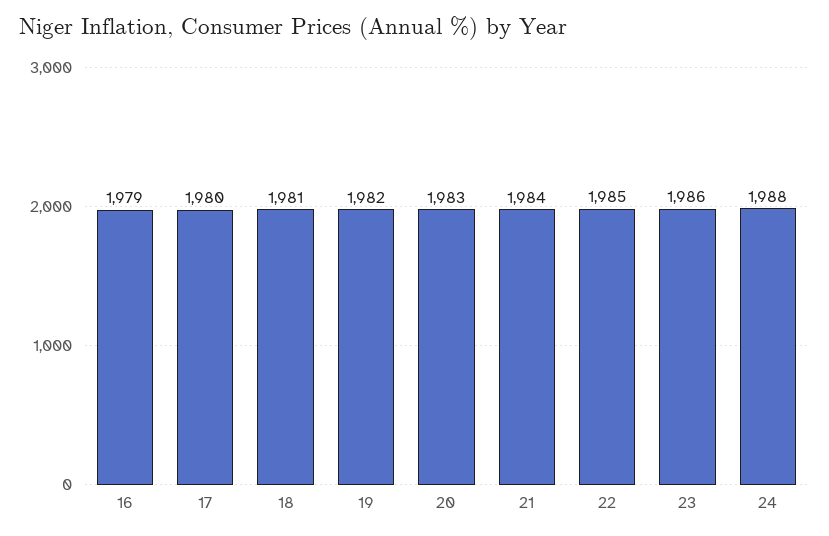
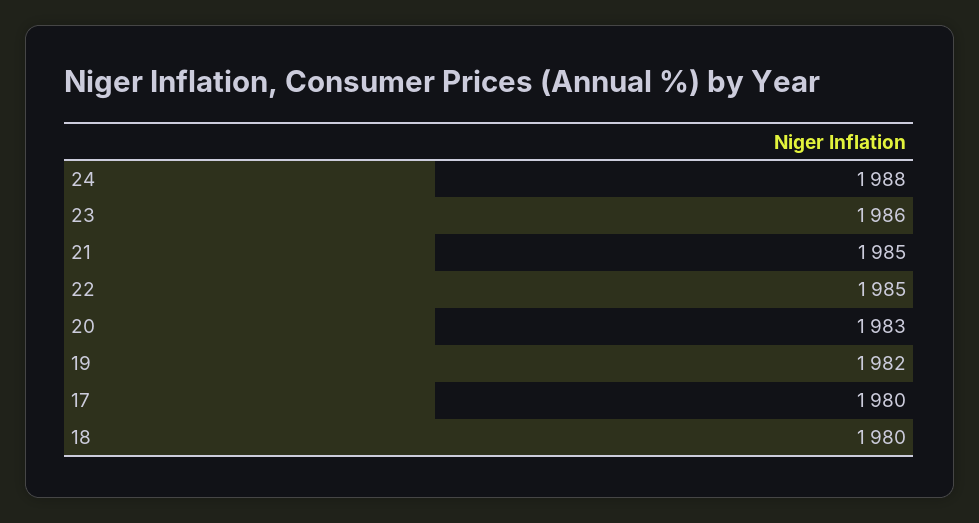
16: 1979 -> none
18: 1981 -> 1980
21: 1984 -> 1985

